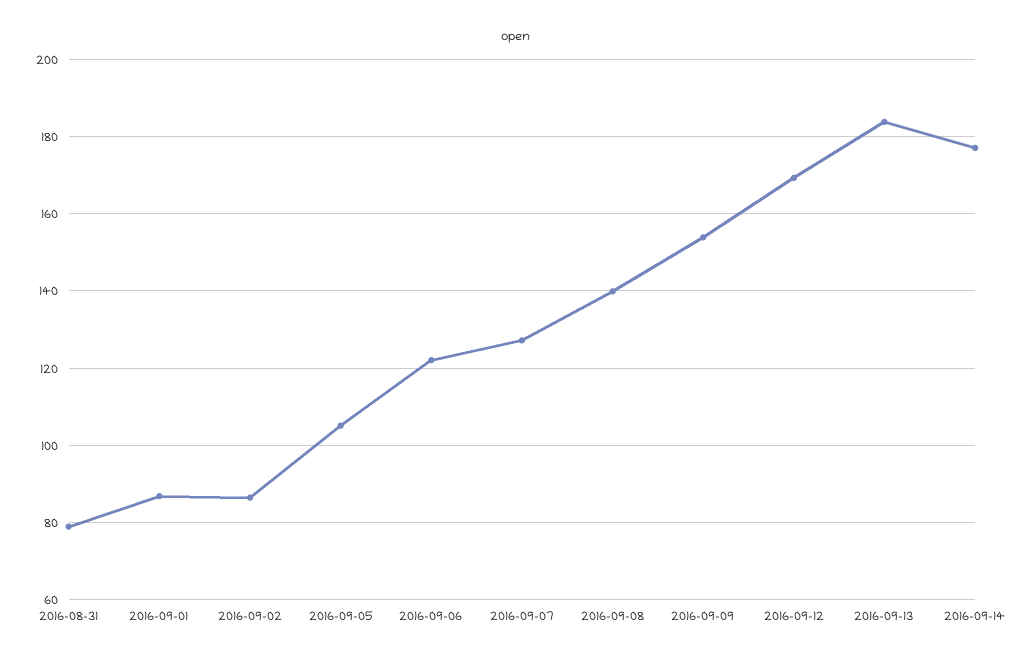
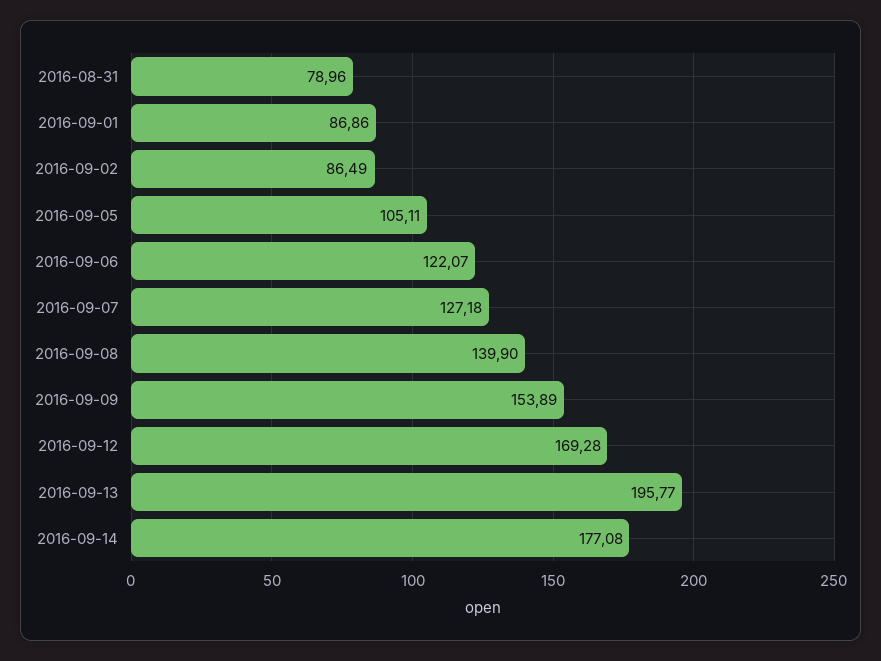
2016-09-13: 184 -> 195.77

